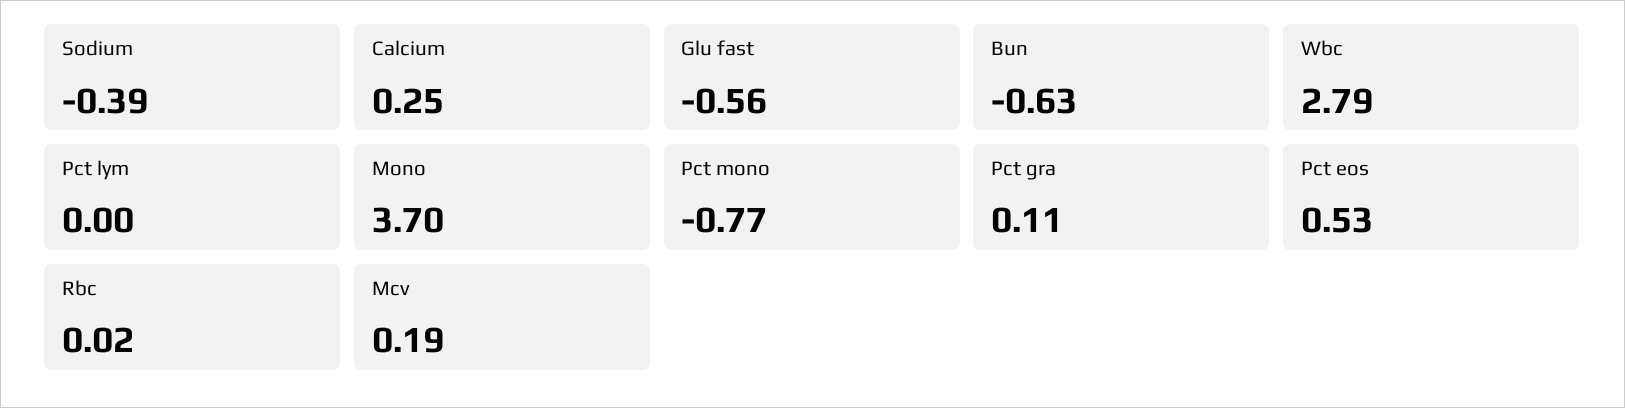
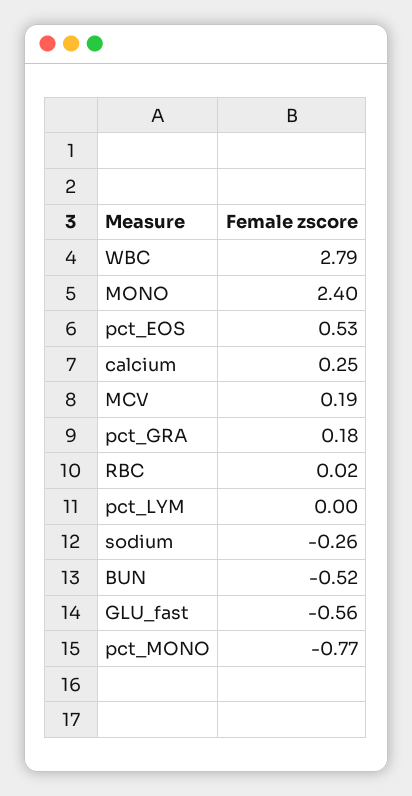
Sodium: -0.39 -> -0.26
Bun: -0.63 -> -0.52
Mono: 3.7 -> 2.4
Pct gra: 0.11 -> 0.18

